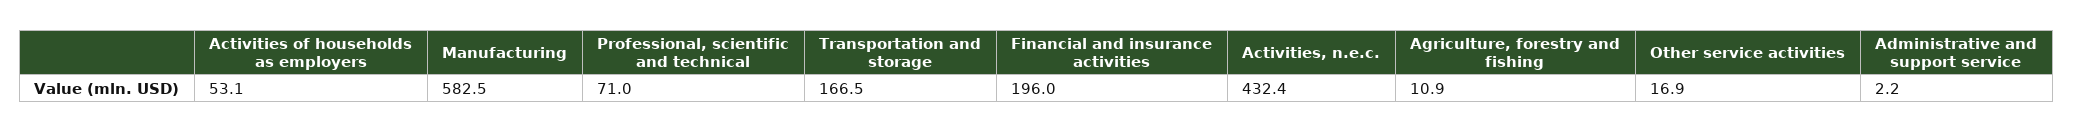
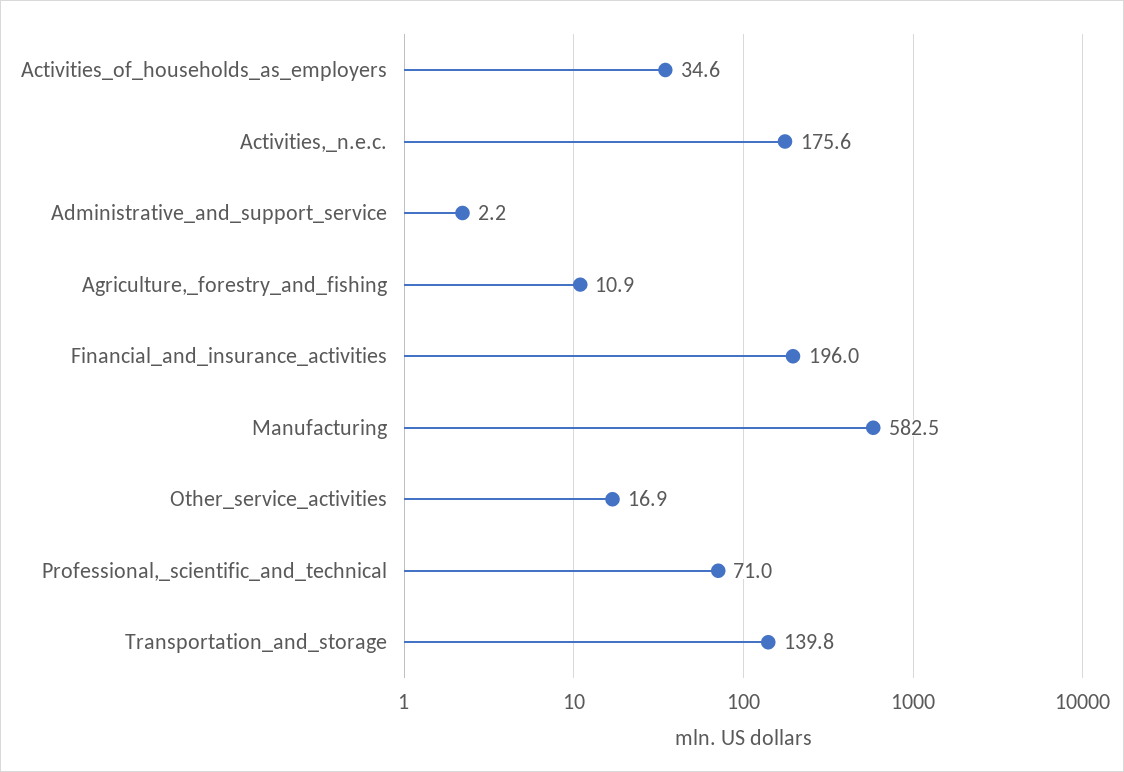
Activities of households as employers: 53.1 -> 34.6
Transportation and storage: 166.5 -> 139.8
Activities, n.e.c.: 432.4 -> 175.6

